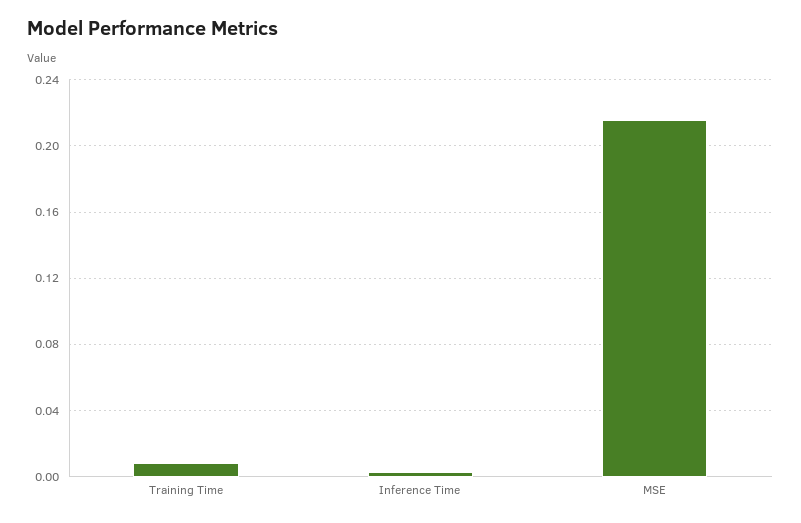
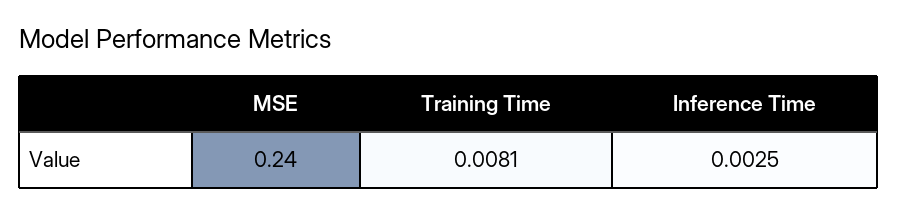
MSE: 0.215 -> 0.24

